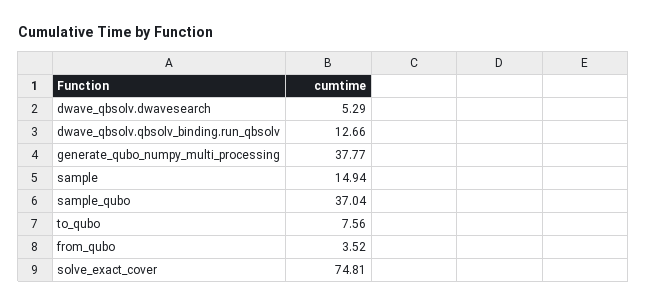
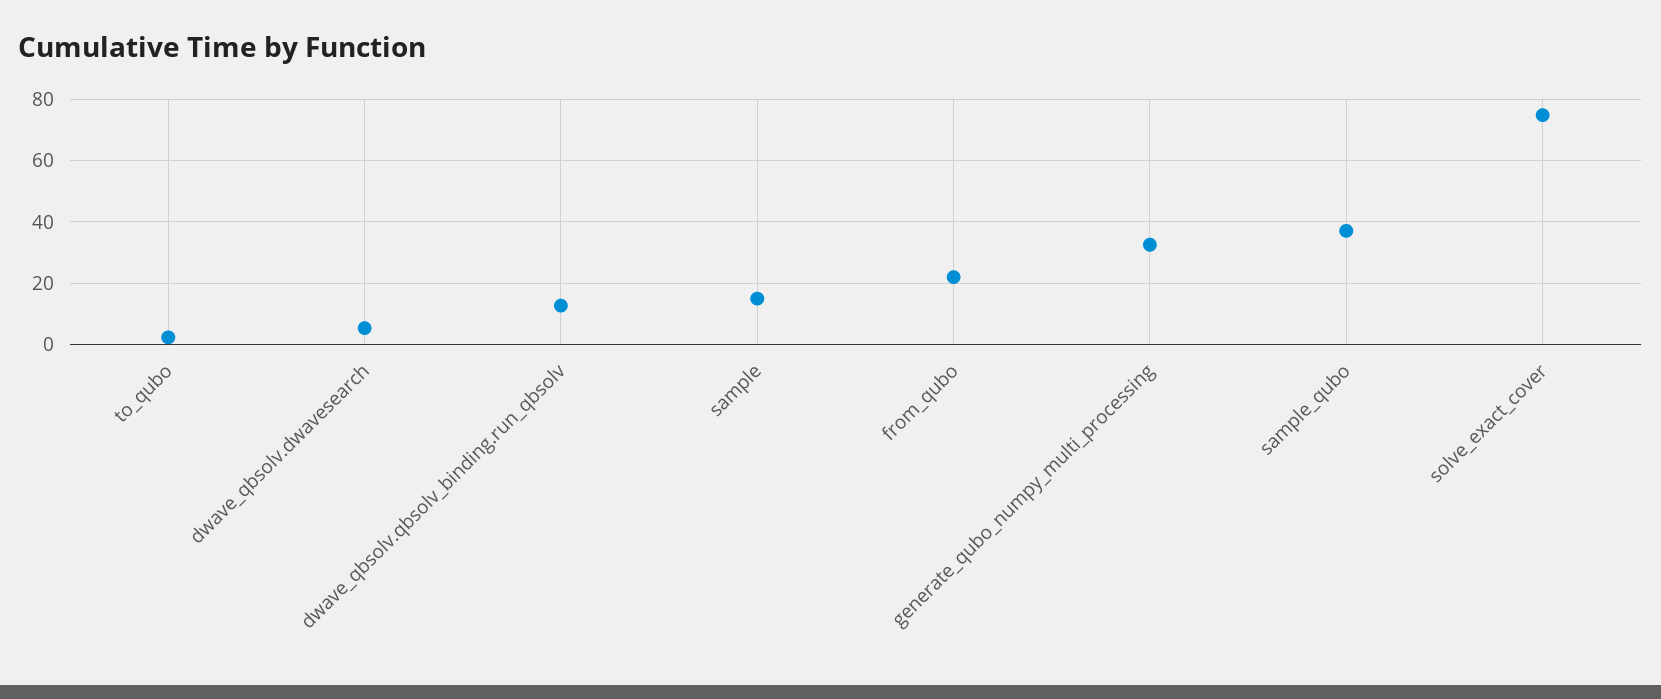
generate_qubo_numpy_multi_processing: 37.77 -> 32
to_qubo: 7.56 -> 2
from_qubo: 3.52 -> 22

